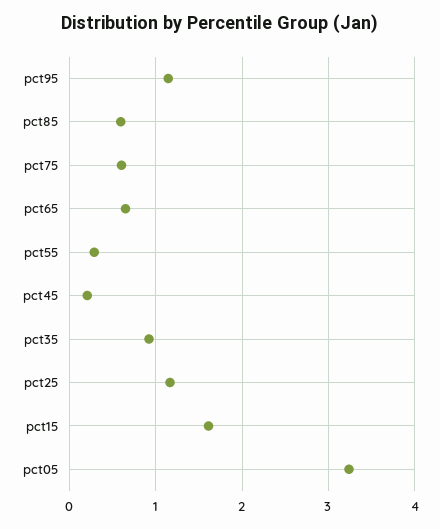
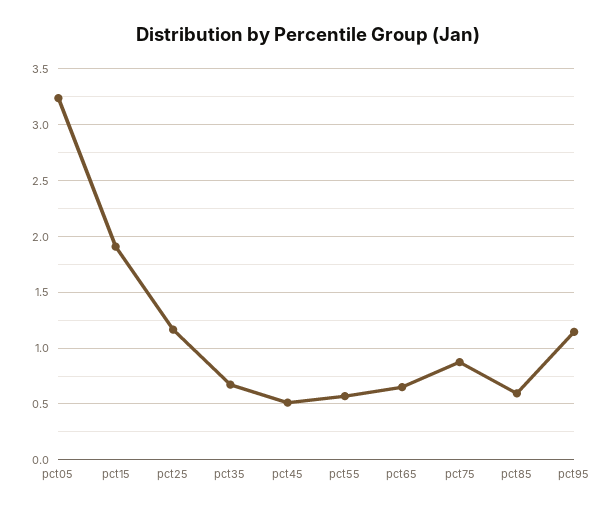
pct75: 0.6 -> 0.9
pct55: 0.3 -> 0.6
pct45: 0.2 -> 0.5
pct35: 0.9 -> 0.7
pct15: 1.6 -> 1.9

